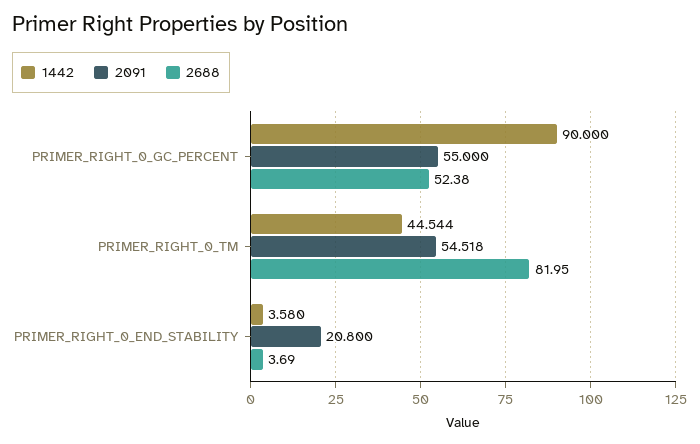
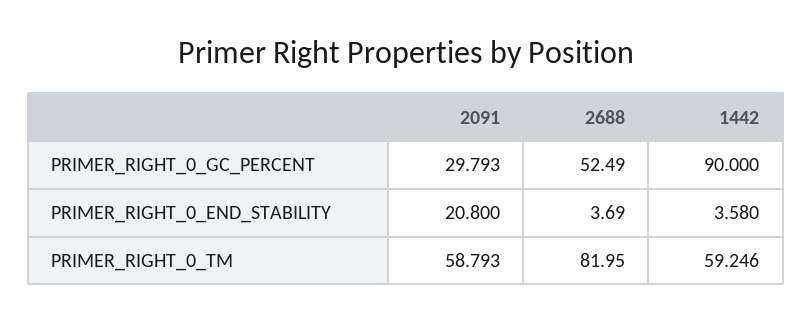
2091, PRIMER_RIGHT_0_GC_PERCENT: 55 -> 29.793
2688, PRIMER_RIGHT_0_GC_PERCENT: 52.38 -> 52.49
1442, PRIMER_RIGHT_0_TM: 44.544 -> 59.246
2091, PRIMER_RIGHT_0_TM: 54.518 -> 58.793

